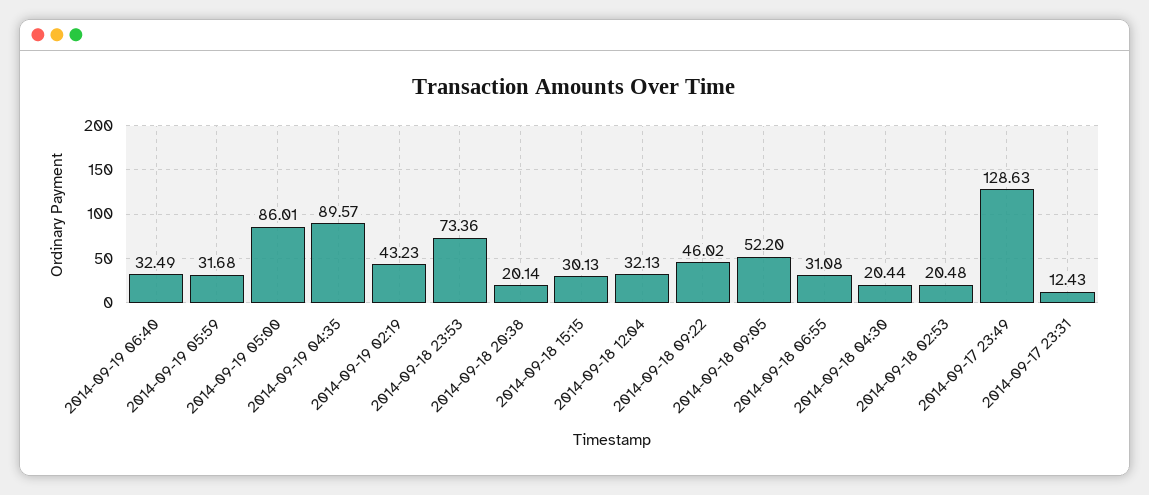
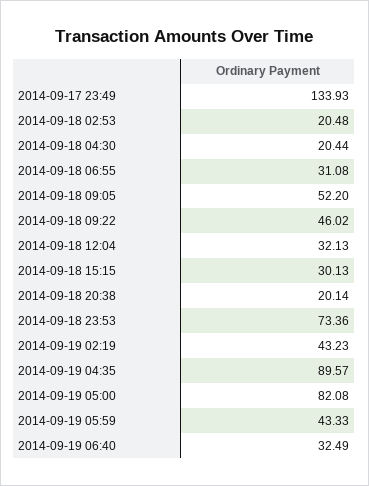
2014-09-19 05:59: 31.68 -> 43.33
2014-09-19 05:00: 86.01 -> 82.08
2014-09-17 23:49: 128.63 -> 133.93
2014-09-17 23:31: 12.43 -> none

